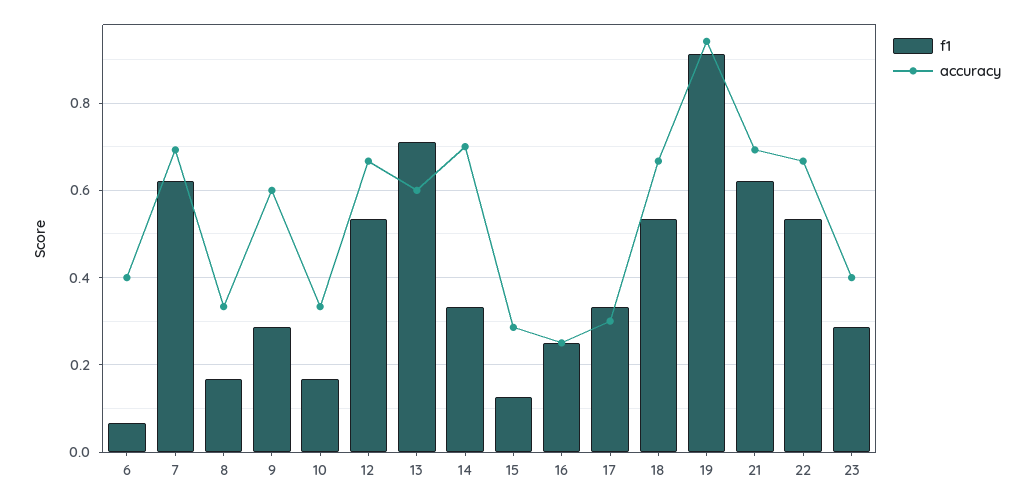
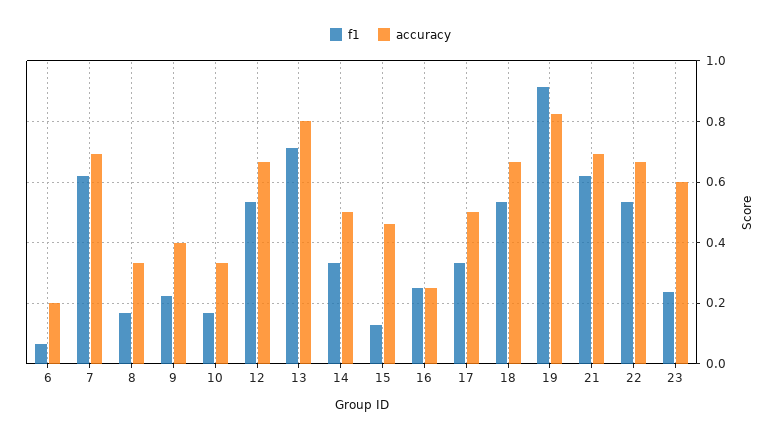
accuracy, 6: 0.4 -> 0.2
f1, 9: 0.28 -> 0.22
accuracy, 9: 0.6 -> 0.4
accuracy, 13: 0.6 -> 0.8
accuracy, 14: 0.7 -> 0.5
accuracy, 15: 0.28 -> 0.46
accuracy, 17: 0.3 -> 0.5
accuracy, 19: 0.94 -> 0.82
f1, 23: 0.28 -> 0.24
accuracy, 23: 0.4 -> 0.6

